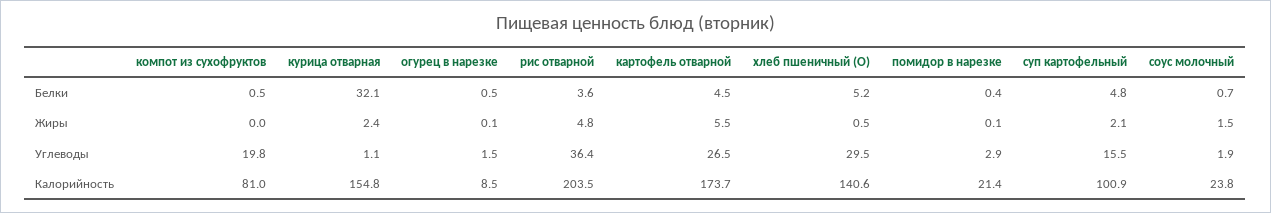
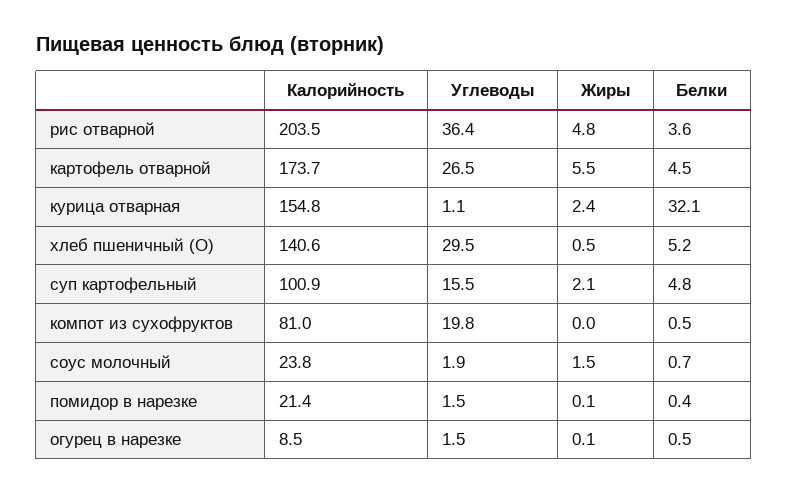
помидор в нарезке, Углеводы: 2.9 -> 1.5

